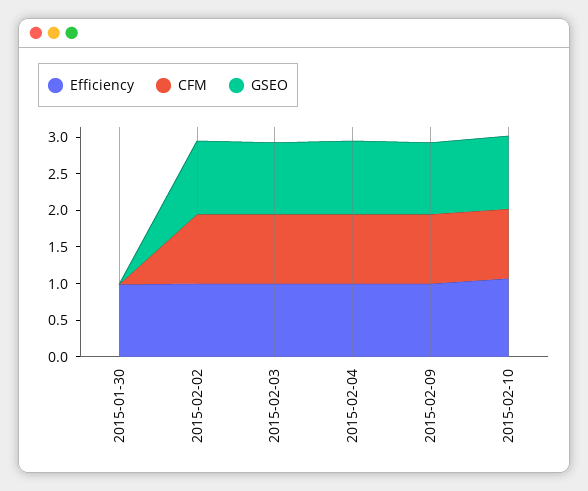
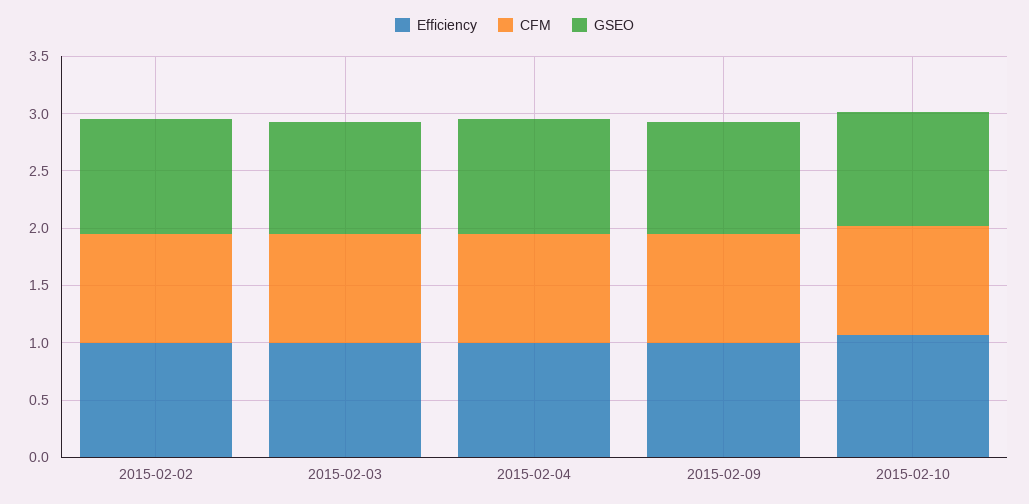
Efficiency, 2015-01-30: 1 -> none
CFM, 2015-01-30: 0 -> none
GSEO, 2015-01-30: 0 -> none

